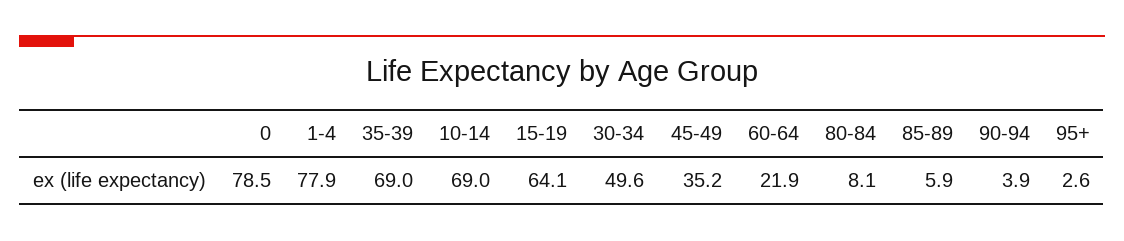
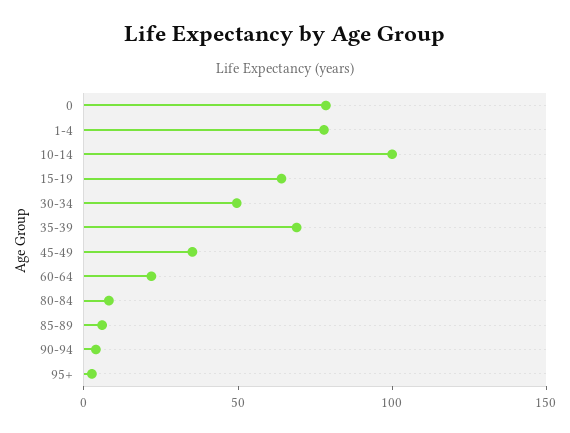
10-14: 69 -> 100

